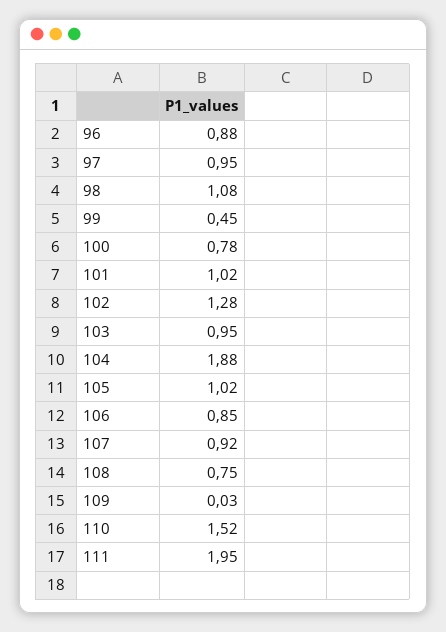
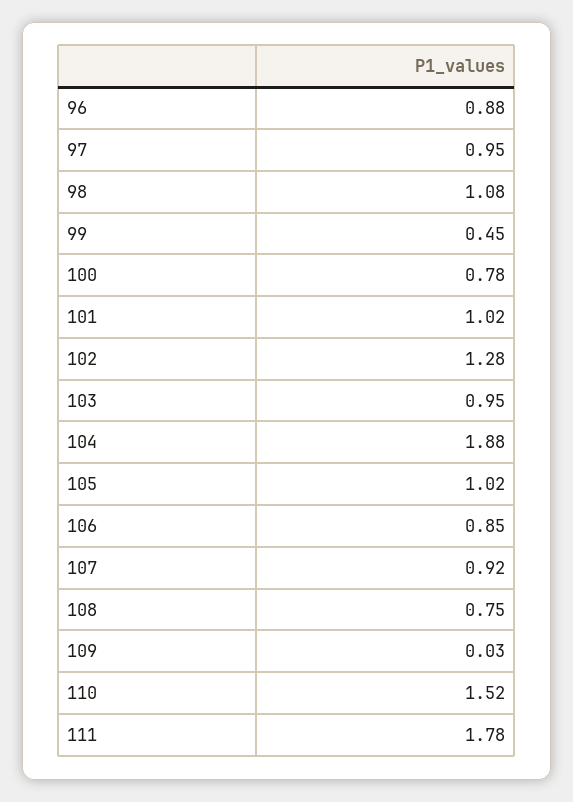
111: 1.95 -> 1.78

